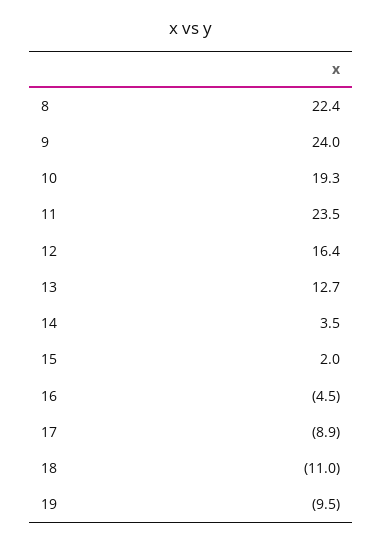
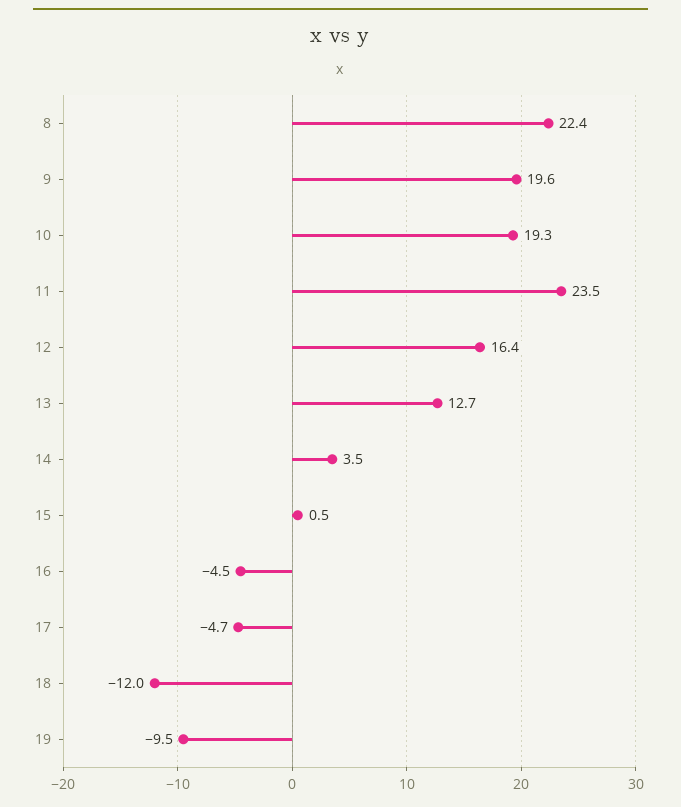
9: 24 -> 19.6
15: 2 -> 0.5
17: -8.9 -> -4.7
18: -11 -> -12

